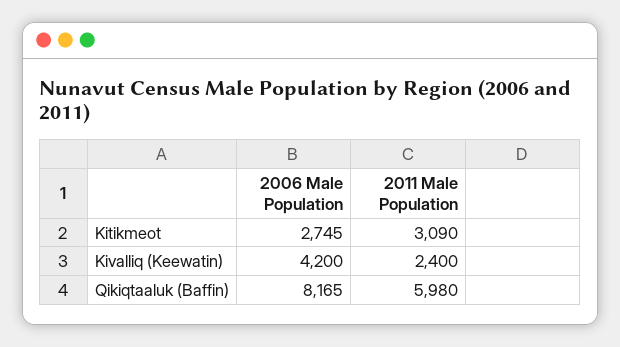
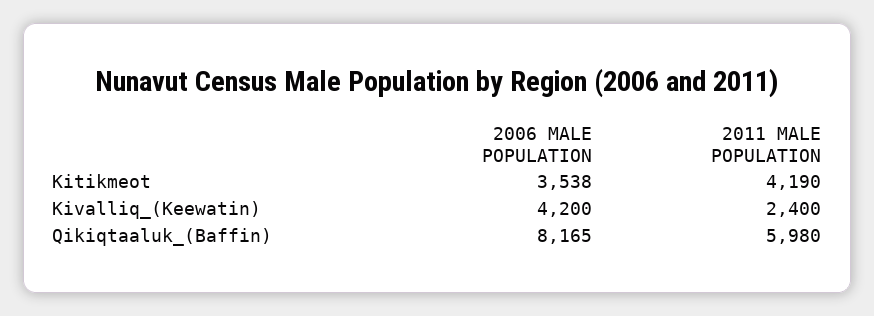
2006 Male Population, Kitikmeot: 2745 -> 3538
2011 Male Population, Kitikmeot: 3090 -> 4190

